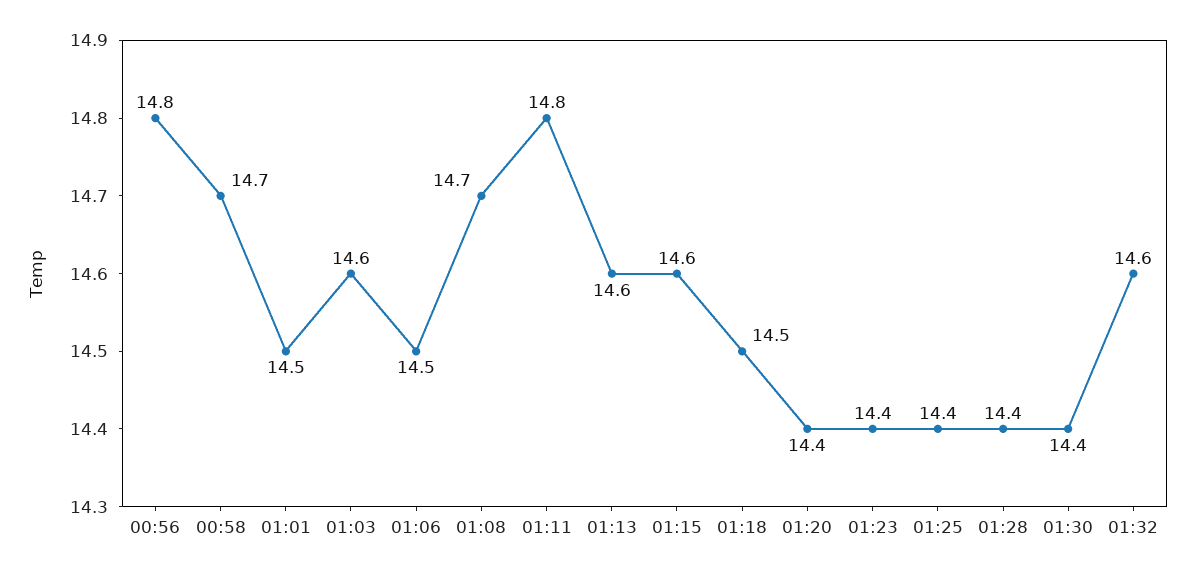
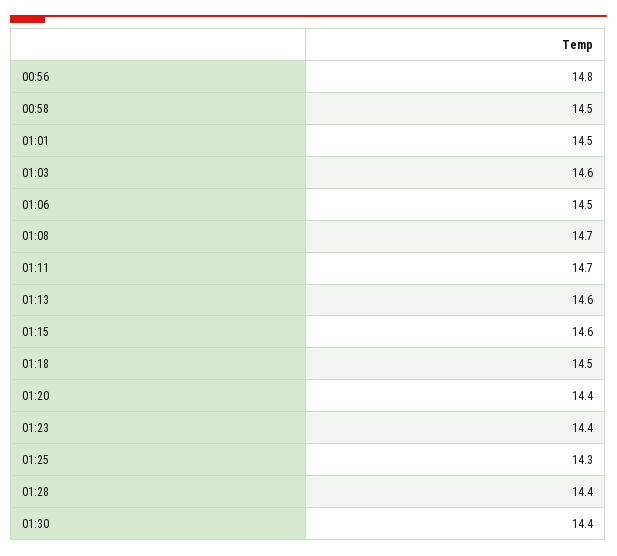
00:58: 14.7 -> 14.5
01:11: 14.8 -> 14.7
01:25: 14.4 -> 14.3
01:32: 14.6 -> none

